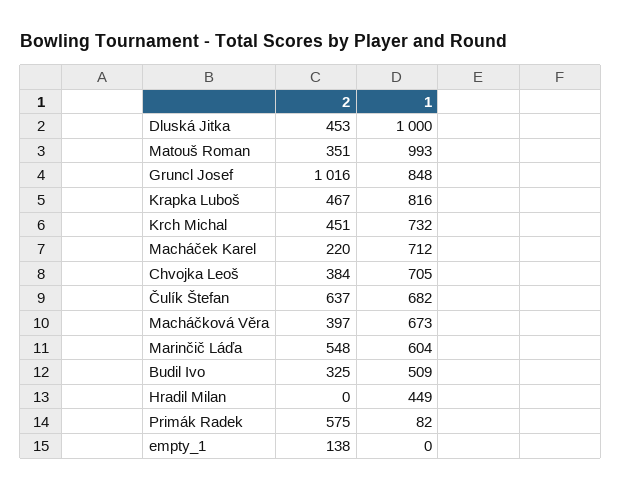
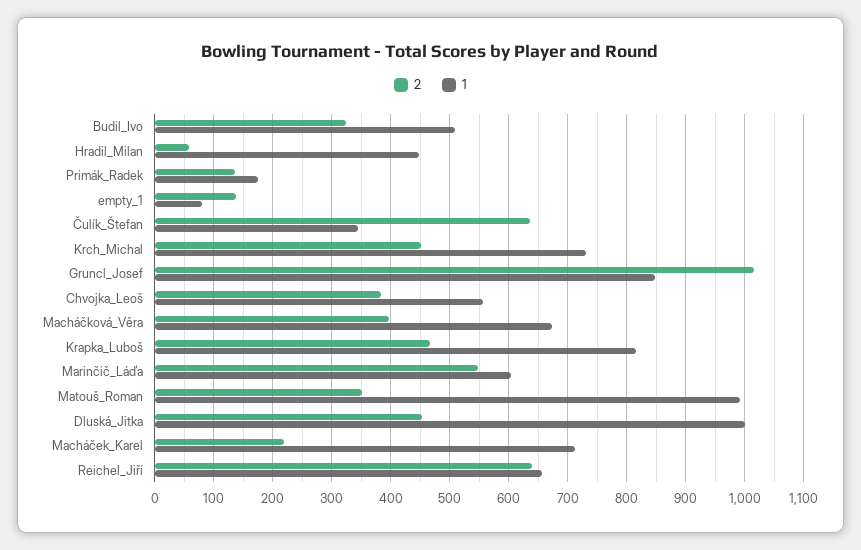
1, Chvojka Leoš: 705 -> 560
1, Čulík Štefan: 682 -> 340
2, Hradil Milan: 0 -> 60
2, Primák Radek: 575 -> 140
1, Primák Radek: 82 -> 180
1, empty_1: 0 -> 80
2, Reichel_Jiří: none -> 640
1, Reichel_Jiří: none -> 660

